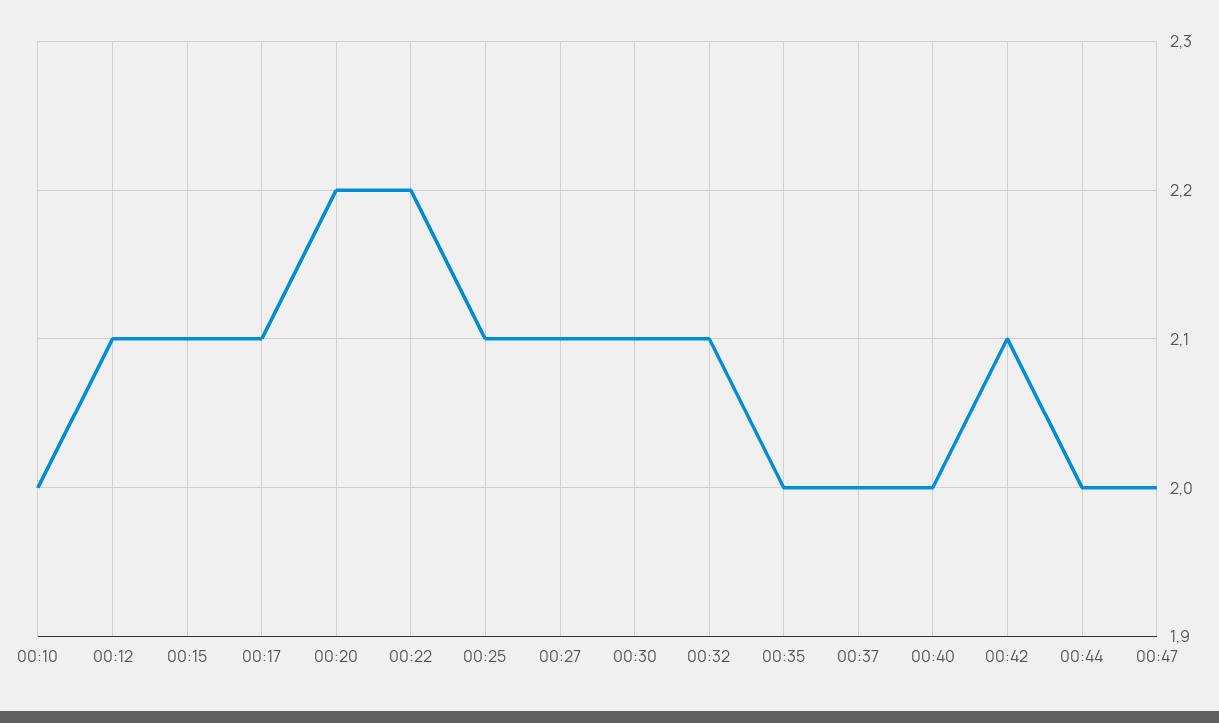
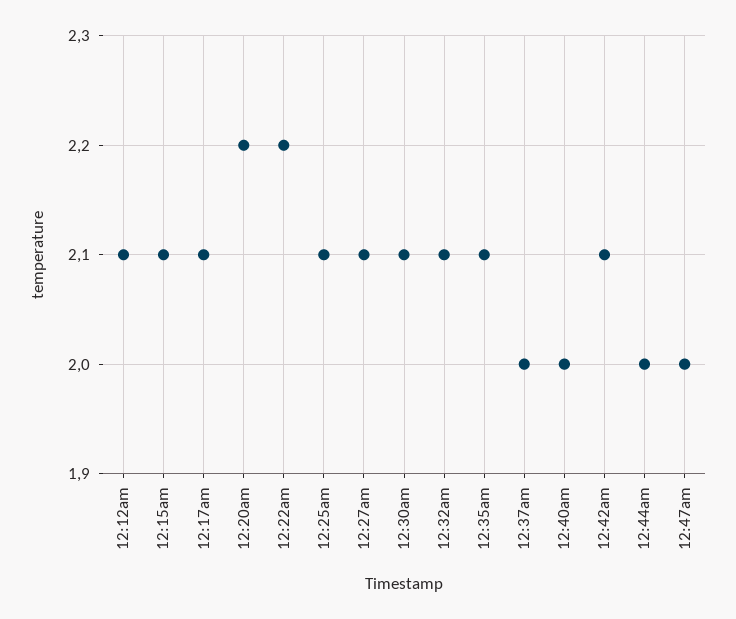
00:10: 2 -> none
00:35: 2 -> 2.1

